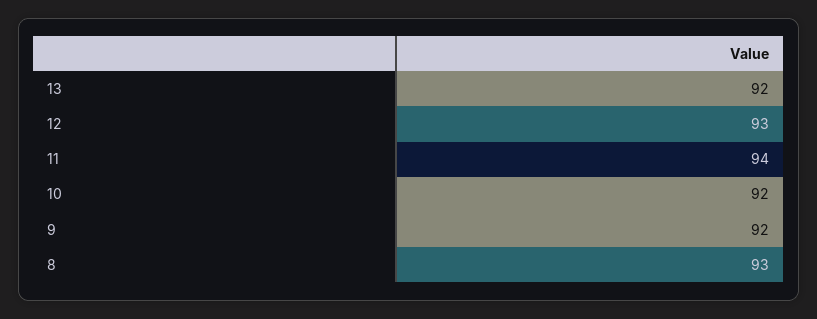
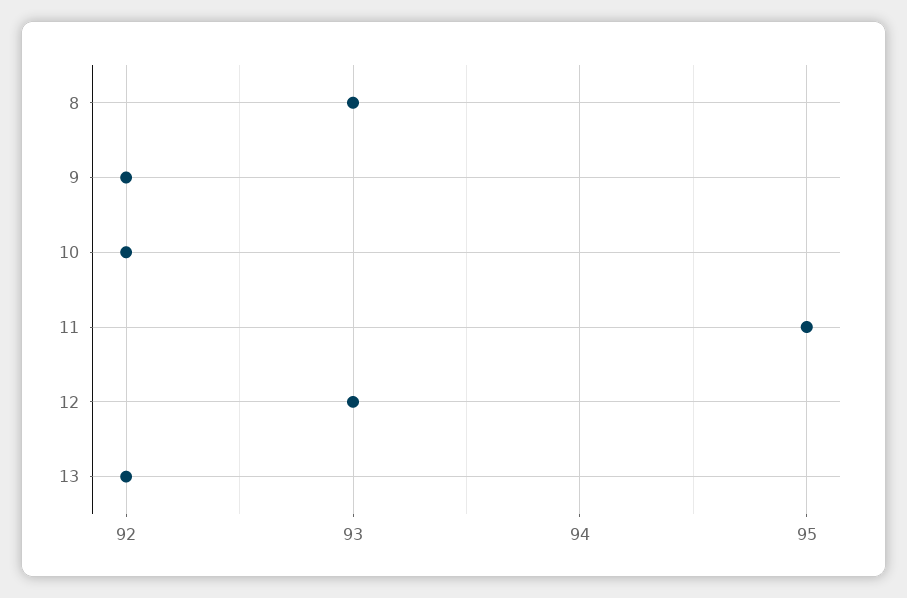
11: 94 -> 95

